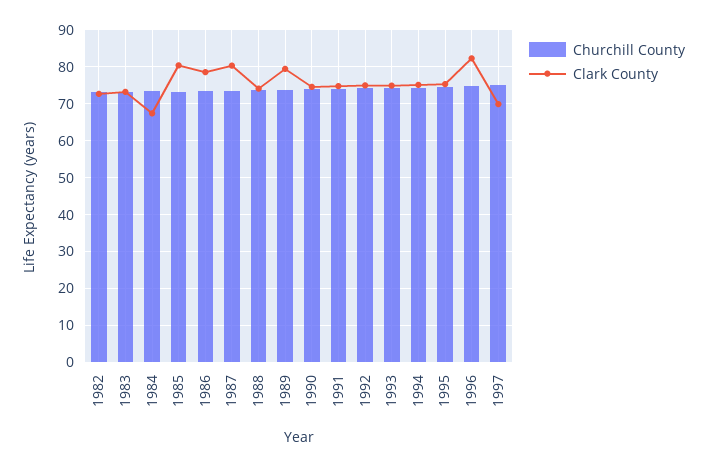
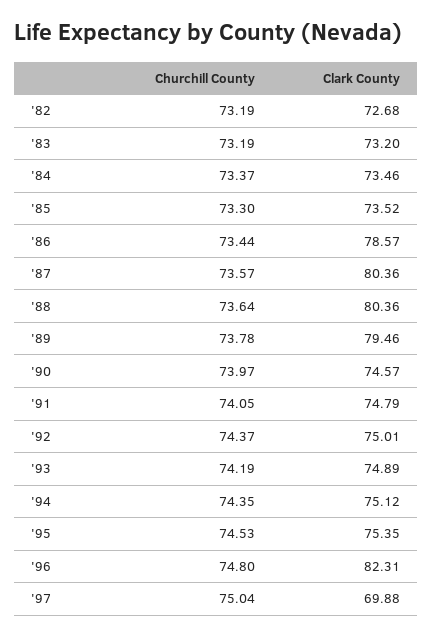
Clark County, 1984: 68 -> 73.46
Clark County, 1985: 80 -> 73.52
Clark County, 1988: 74 -> 80.36

